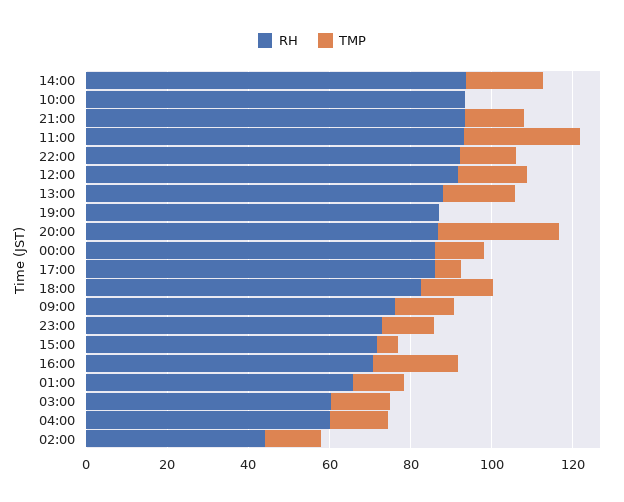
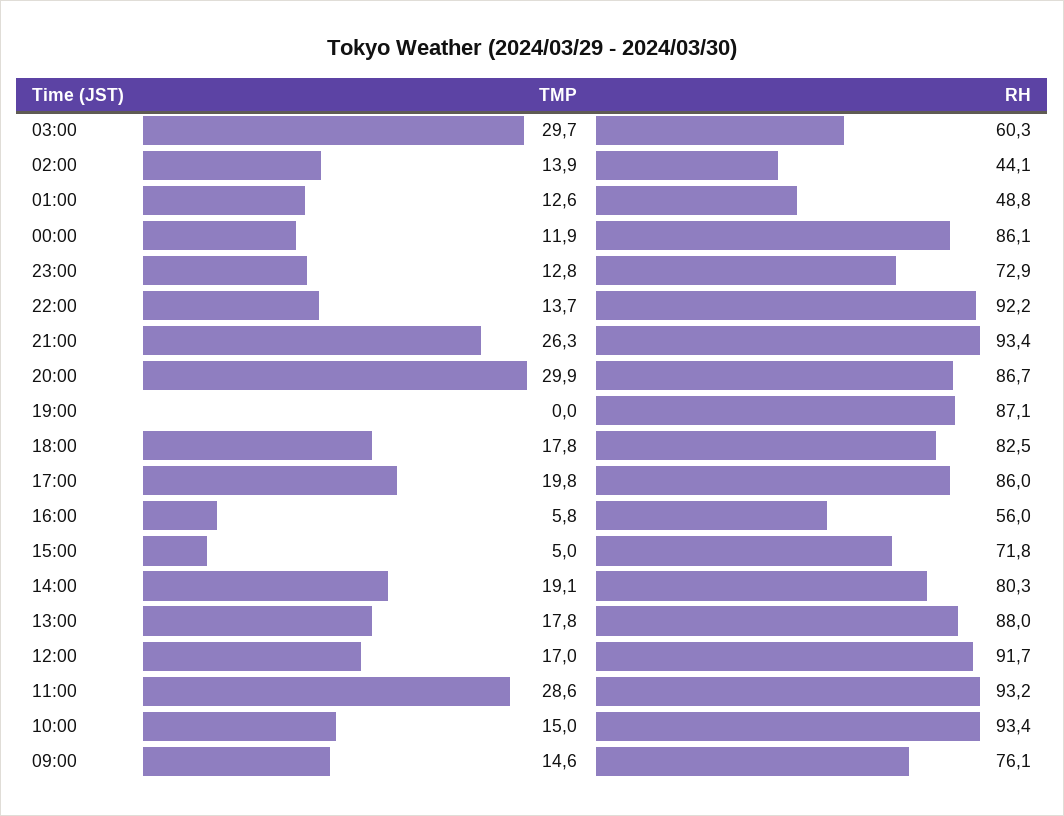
RH, 14:00: 95 -> 80.3
TMP, 10:00: 0 -> 15
TMP, 21:00: 15 -> 26.3
TMP, 17:00: 5 -> 19.8
RH, 16:00: 70 -> 56
TMP, 16:00: 20 -> 5.8
RH, 01:00: 65 -> 48.8
TMP, 03:00: 15 -> 29.7
RH, 04:00: 60 -> none
TMP, 04:00: 15 -> none

